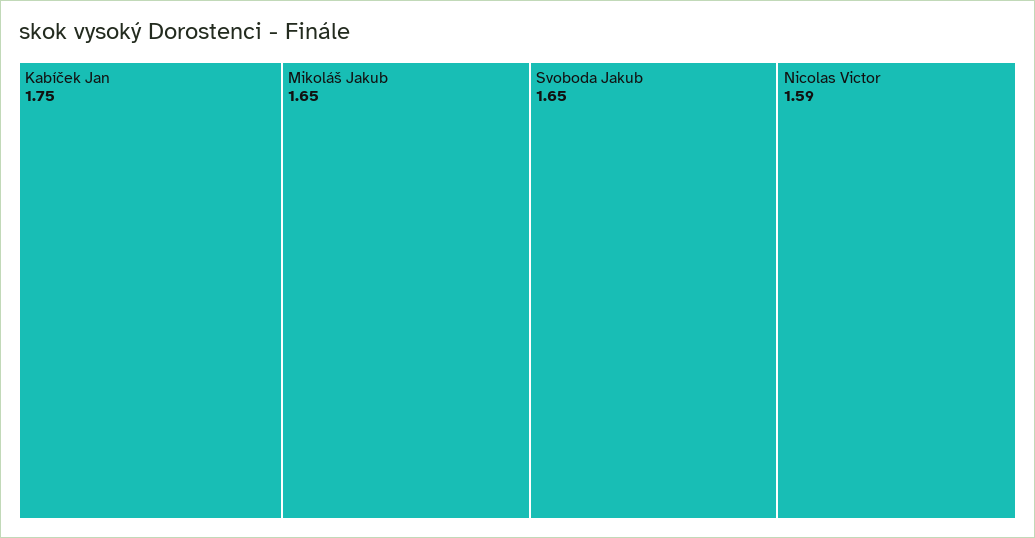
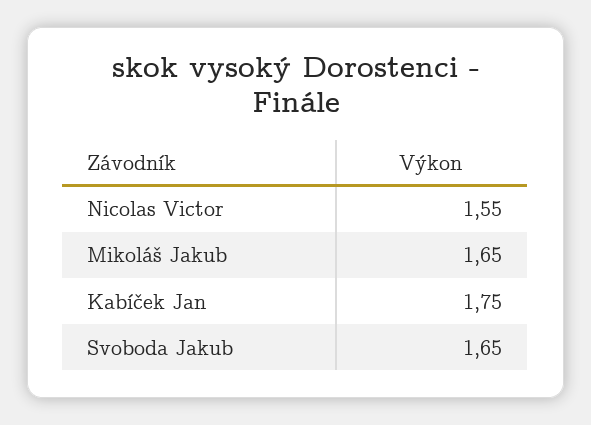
Nicolas Victor: 1.59 -> 1.55

